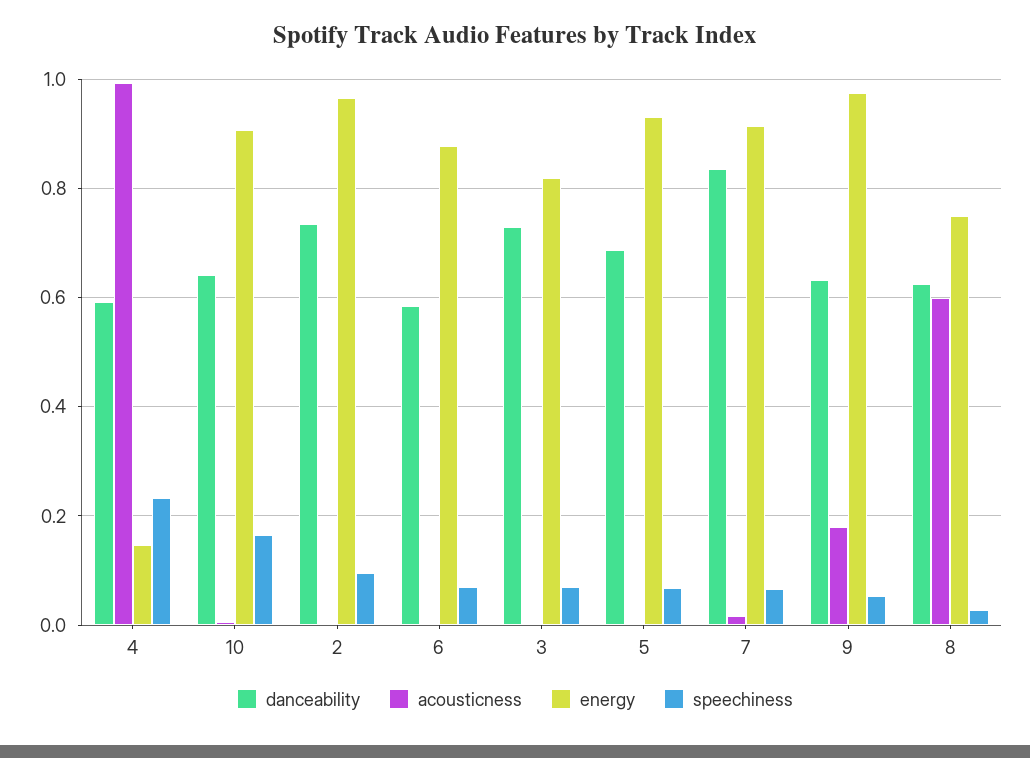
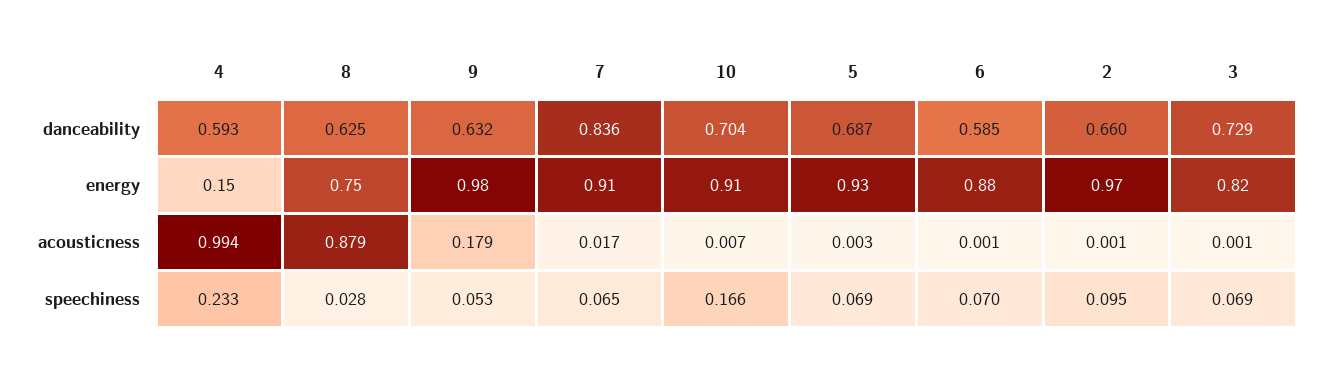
danceability, 10: 0.64 -> 0.704
danceability, 2: 0.74 -> 0.66
acousticness, 8: 0.6 -> 0.879

